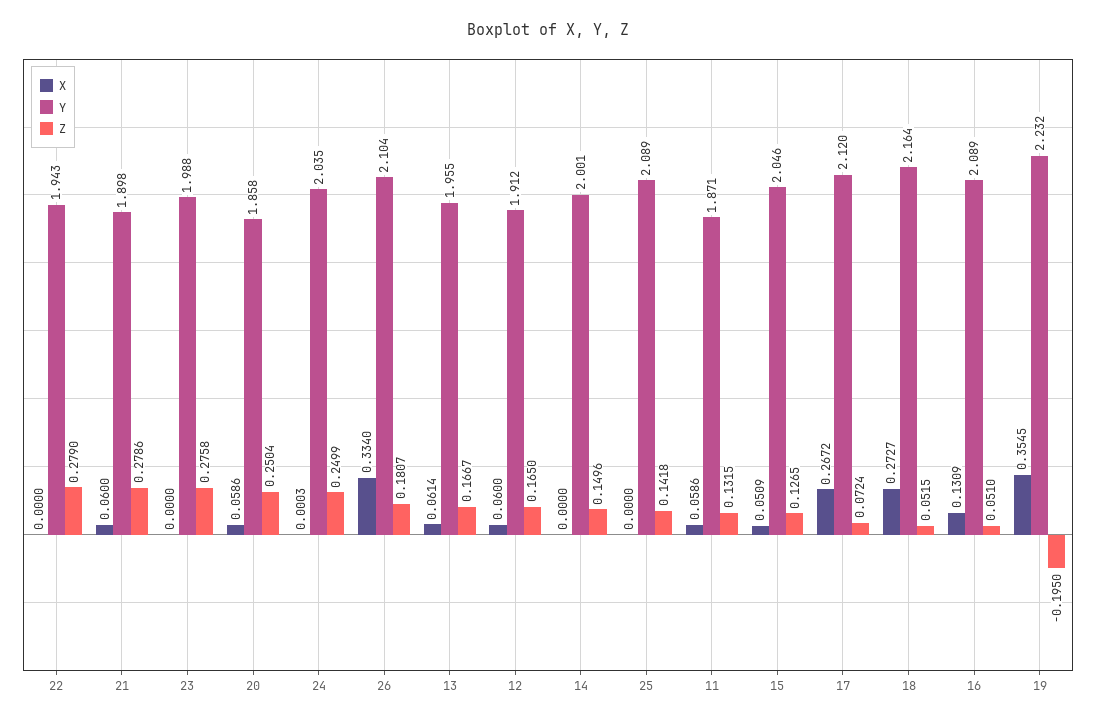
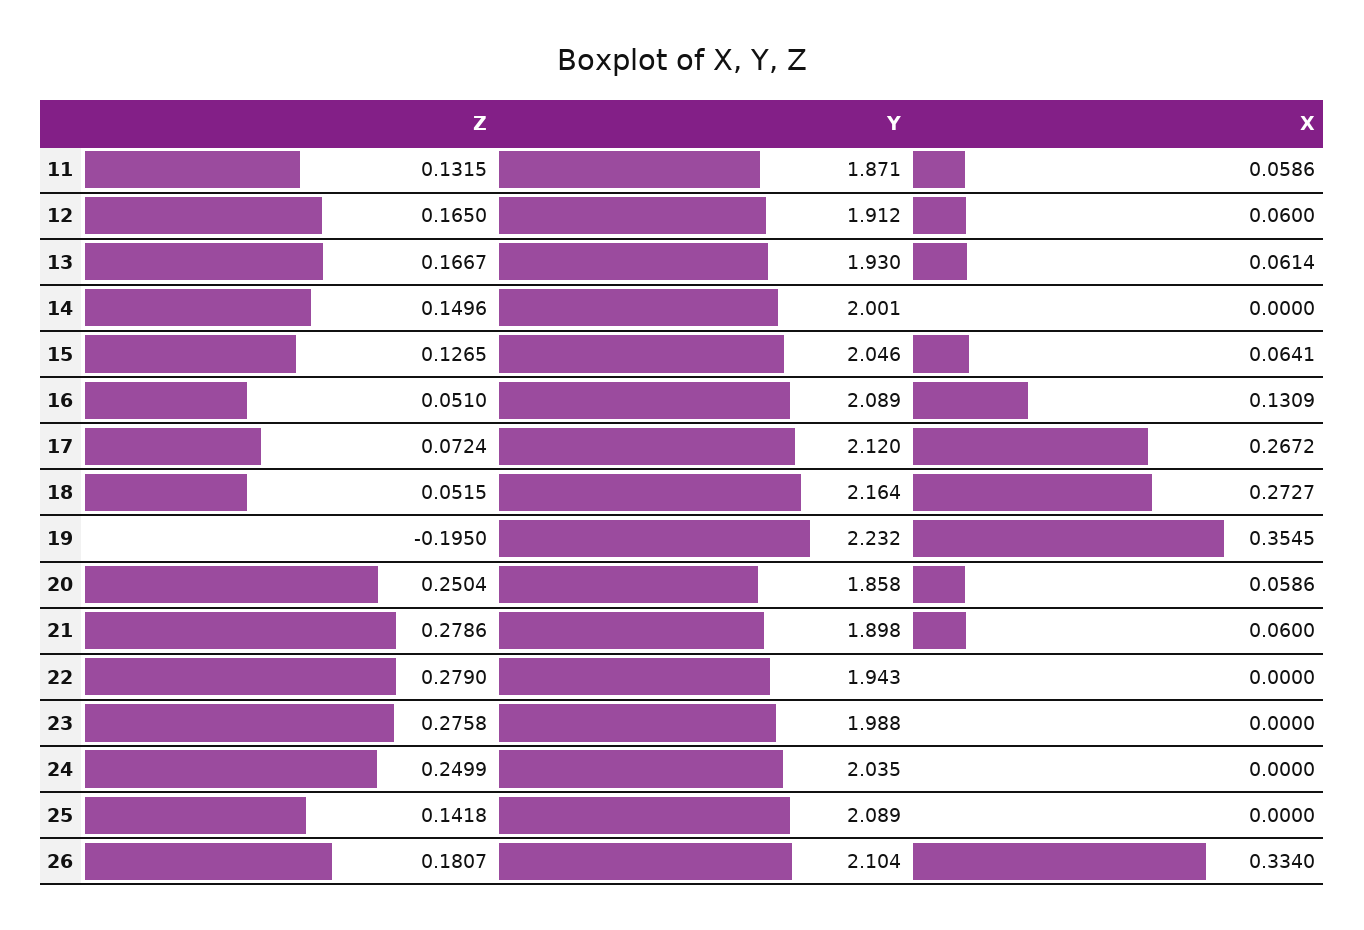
X, 24: 0.0003 -> 0
Y, 13: 1.955 -> 1.93
X, 15: 0.0509 -> 0.0641

